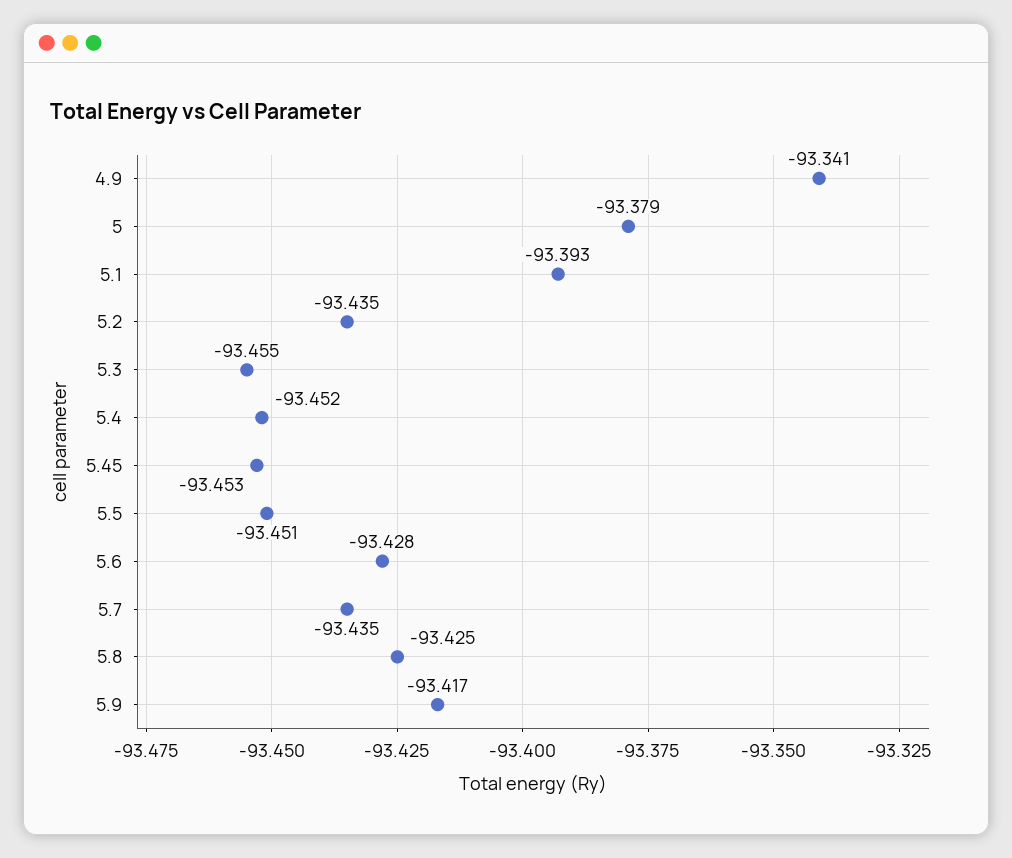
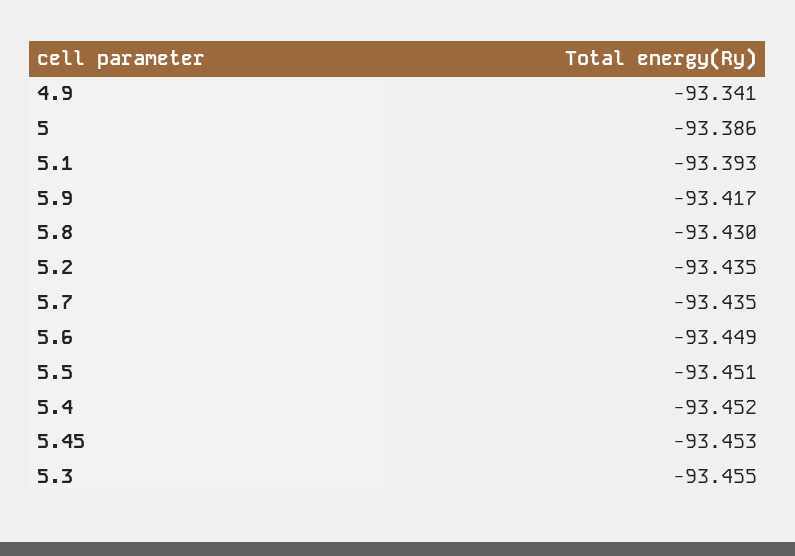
5: -93.379 -> -93.386
5.6: -93.428 -> -93.449
5.8: -93.425 -> -93.43

